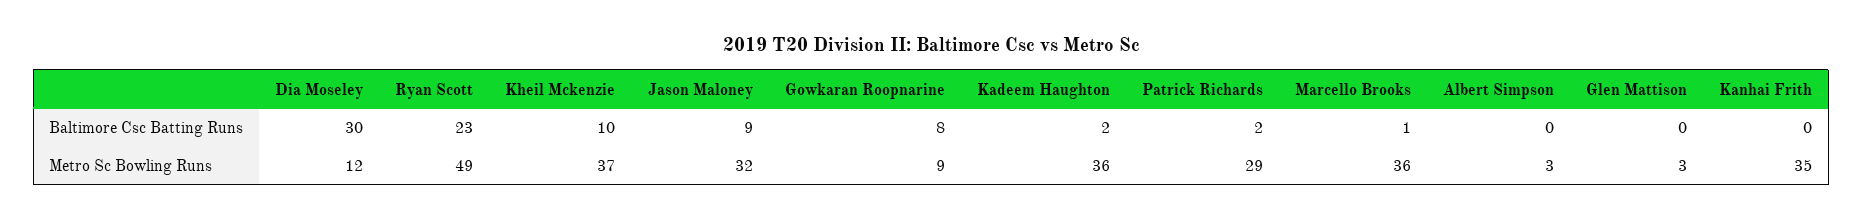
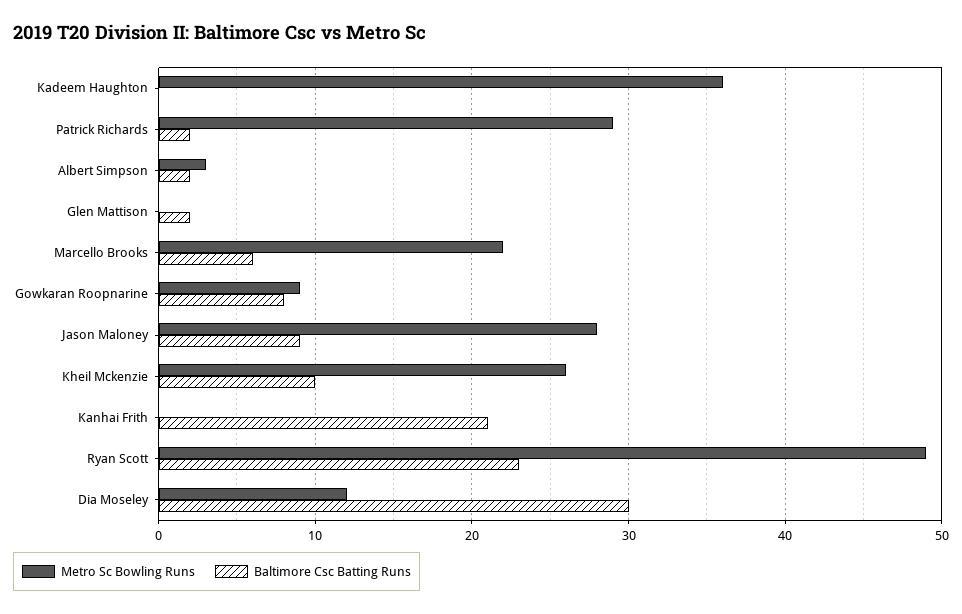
Baltimore Csc Batting Runs, Kadeem Haughton: 2 -> 0
Baltimore Csc Batting Runs, Marcello Brooks: 1 -> 6
Baltimore Csc Batting Runs, Albert Simpson: 0 -> 2
Baltimore Csc Batting Runs, Glen Mattison: 0 -> 2
Baltimore Csc Batting Runs, Kanhai Frith: 0 -> 21
Metro Sc Bowling Runs, Kheil Mckenzie: 37 -> 26
Metro Sc Bowling Runs, Jason Maloney: 32 -> 28
Metro Sc Bowling Runs, Marcello Brooks: 36 -> 22
Metro Sc Bowling Runs, Glen Mattison: 3 -> 0
Metro Sc Bowling Runs, Kanhai Frith: 35 -> 0

